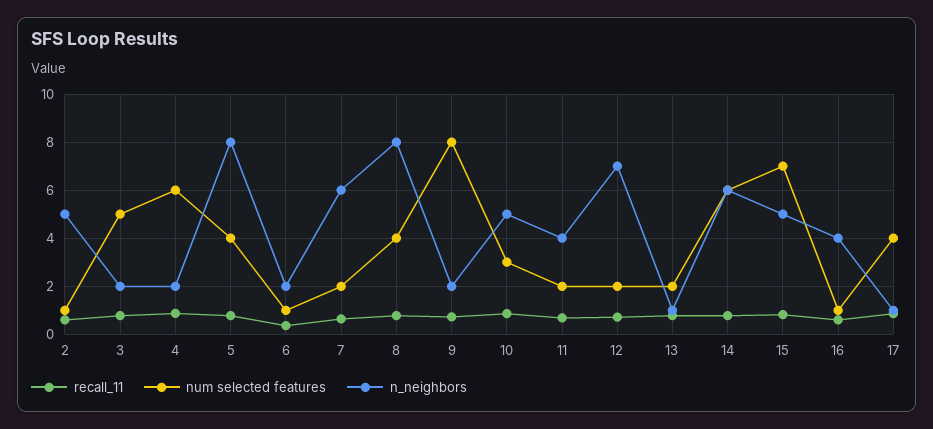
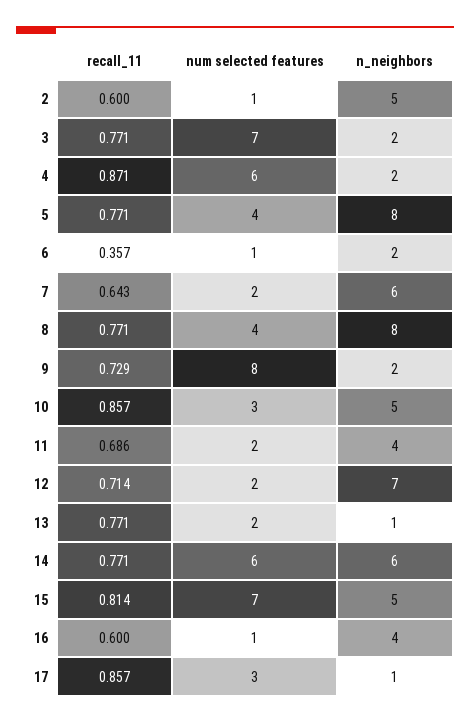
num selected features, 3: 5 -> 7
num selected features, 17: 4 -> 3

